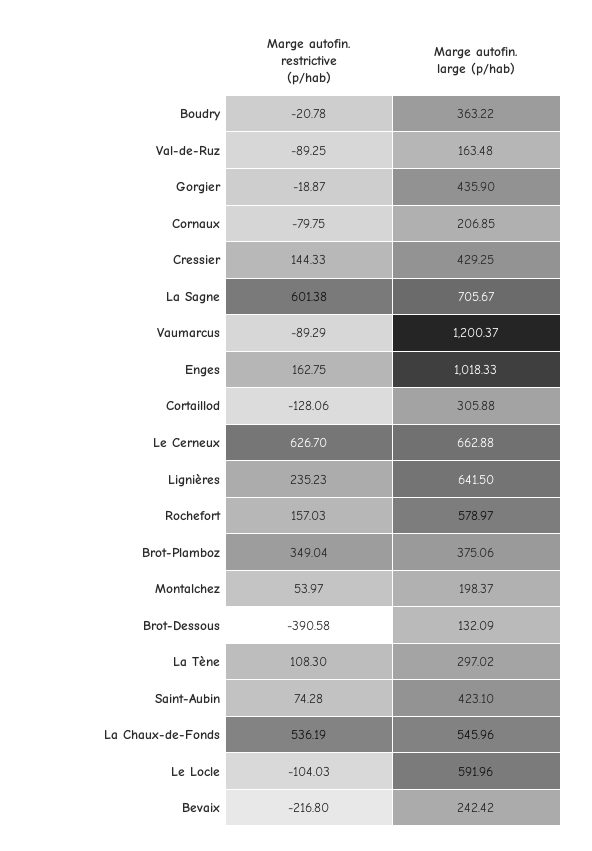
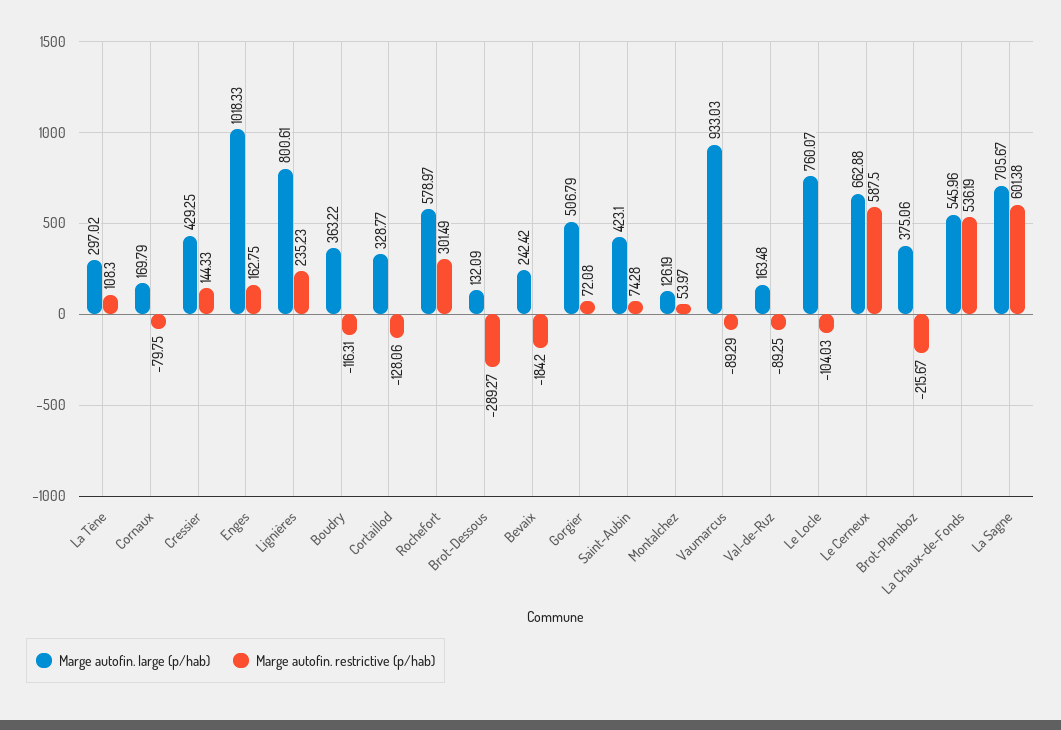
Marge autofin. restrictive (p/hab), Boudry: -20.78 -> -116.31
Marge autofin. restrictive (p/hab), Gorgier: -18.87 -> 72.08
Marge autofin. large (p/hab), Gorgier: 435.9 -> 506.79
Marge autofin. large (p/hab), Cornaux: 206.85 -> 169.79
Marge autofin. large (p/hab), Vaumarcus: 1200.37 -> 933.03
Marge autofin. large (p/hab), Cortaillod: 305.88 -> 328.77
Marge autofin. restrictive (p/hab), Le Cerneux: 626.7 -> 587.5
Marge autofin. large (p/hab), Lignières: 641.5 -> 800.61
Marge autofin. restrictive (p/hab), Rochefort: 157.03 -> 301.49
Marge autofin. restrictive (p/hab), Brot-Plamboz: 349.04 -> -215.67
Marge autofin. large (p/hab), Montalchez: 198.37 -> 126.19
Marge autofin. restrictive (p/hab), Brot-Dessous: -390.58 -> -289.27
Marge autofin. large (p/hab), Le Locle: 591.96 -> 760.07
Marge autofin. restrictive (p/hab), Bevaix: -216.8 -> -184.2

